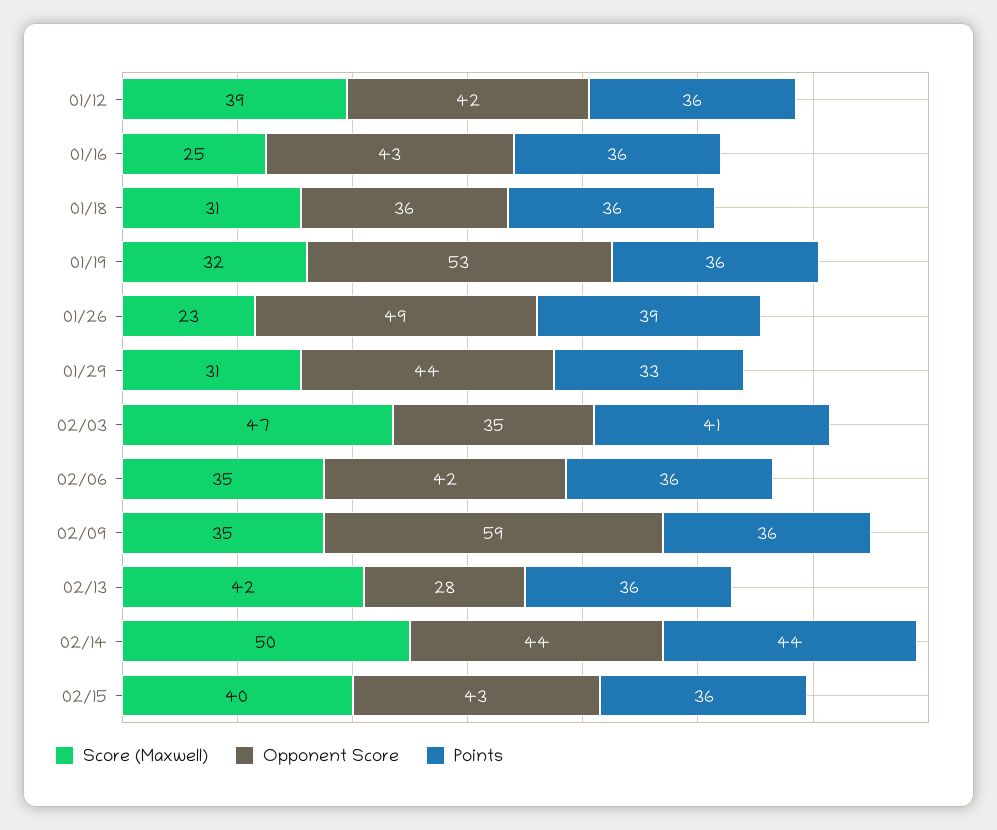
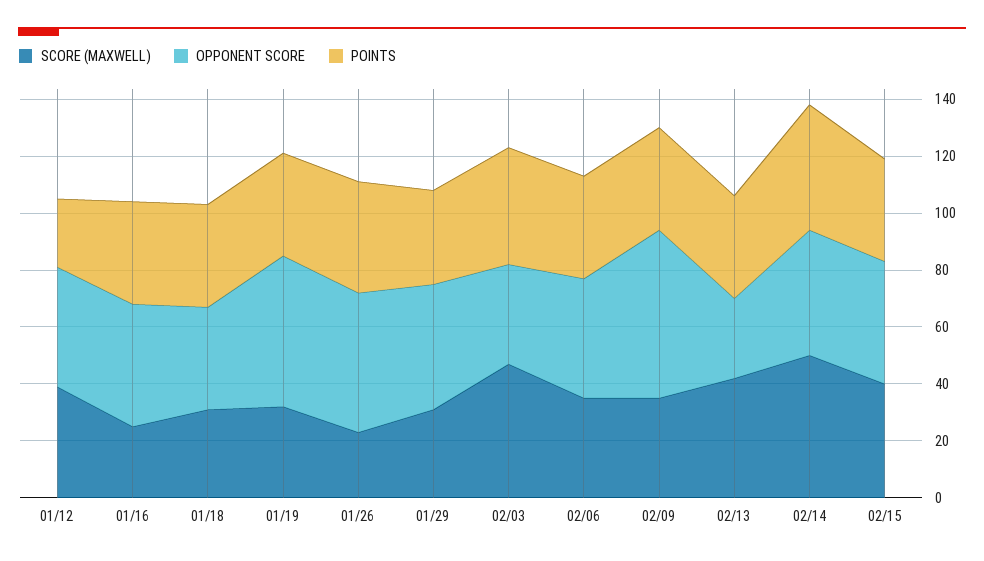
Points, 01/12: 36 -> 25

